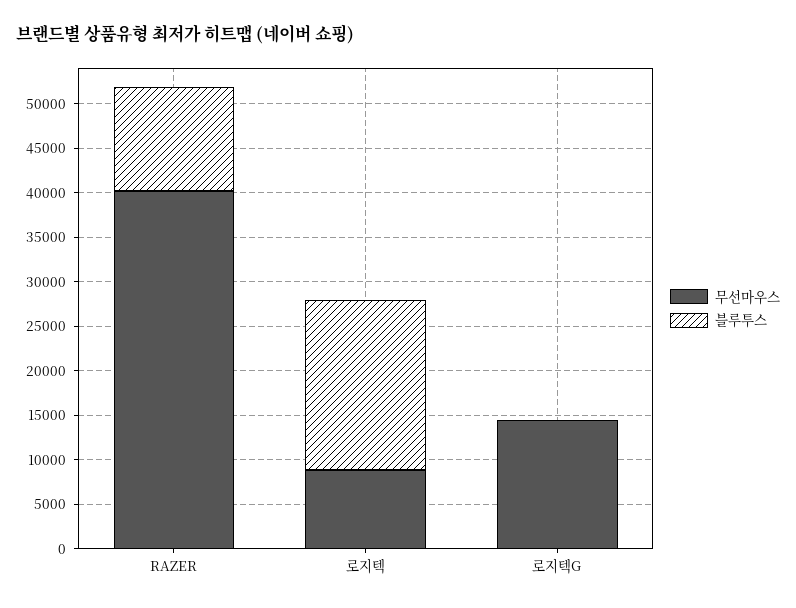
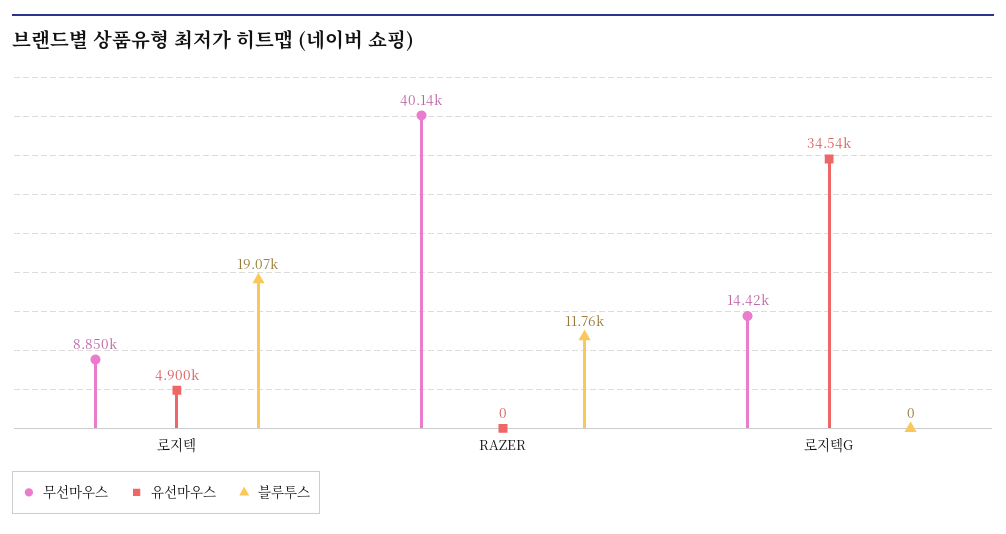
유선마우스, 로지텍: none -> 4900
유선마우스, RAZER: none -> 0
유선마우스, 로지텍G: none -> 34540

